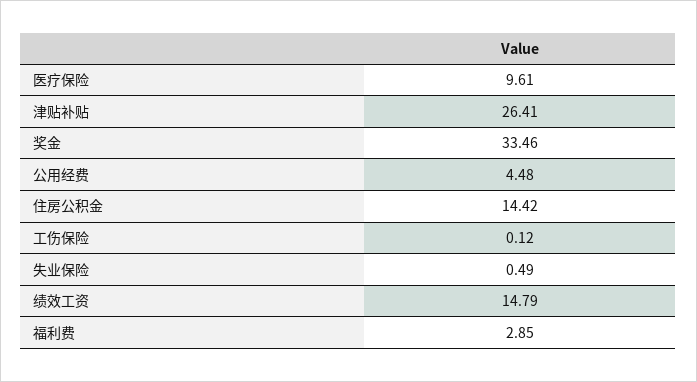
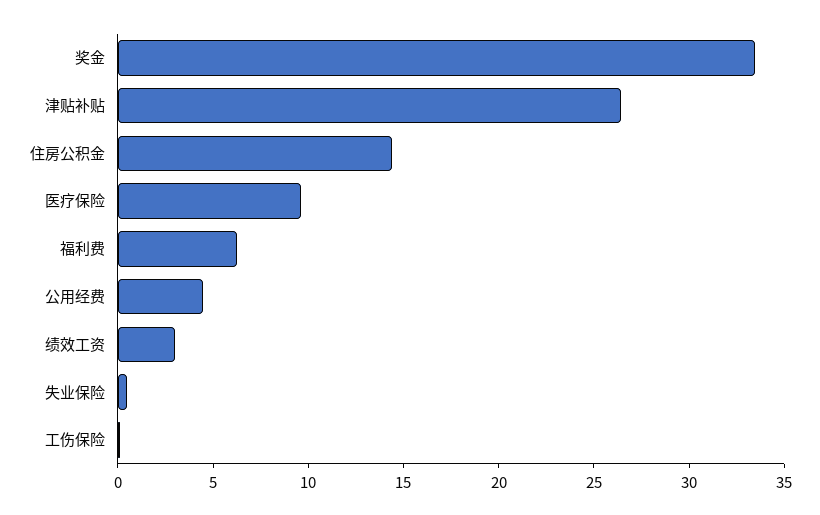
绩效工资: 14.79 -> 3
福利费: 2.85 -> 6

